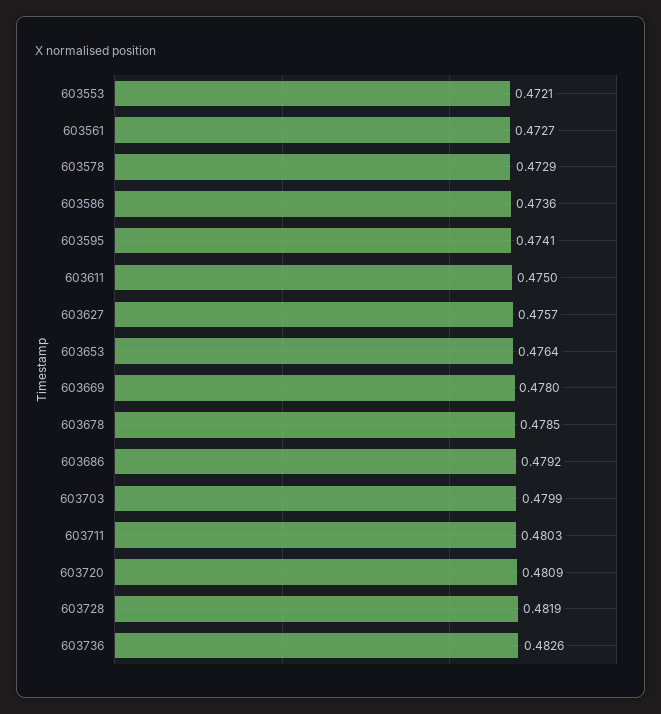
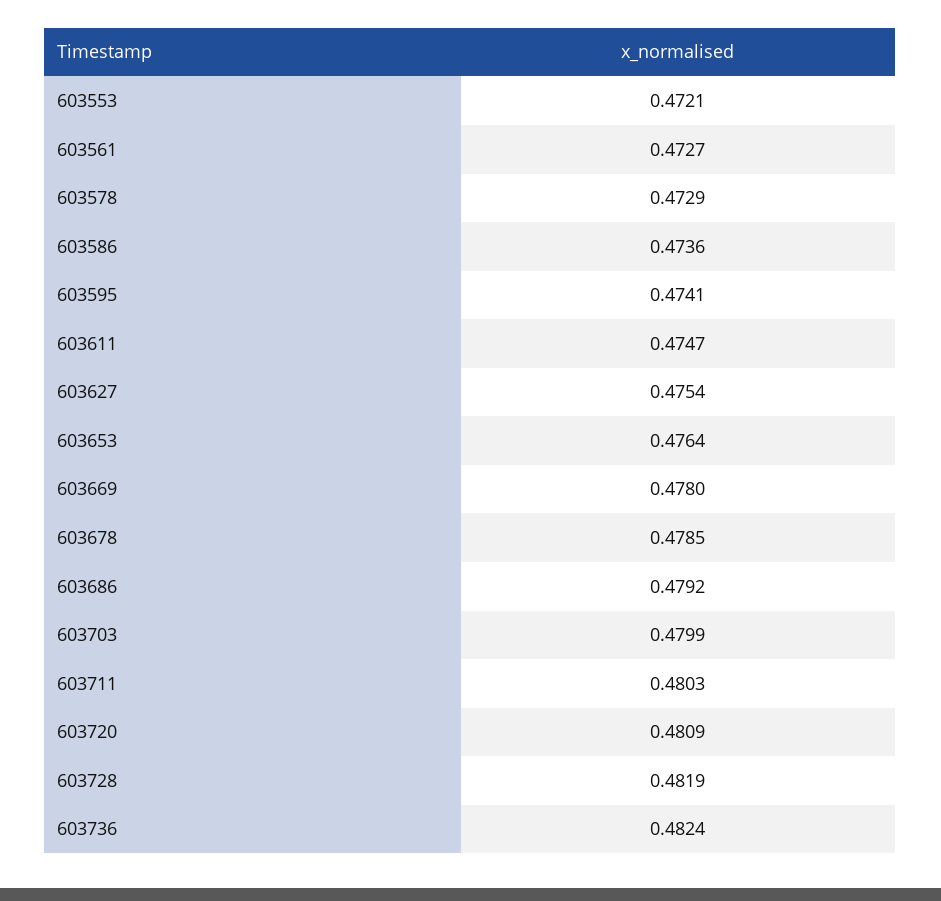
603611: 0.475 -> 0.4747
603627: 0.4757 -> 0.4754
603736: 0.4826 -> 0.4824

